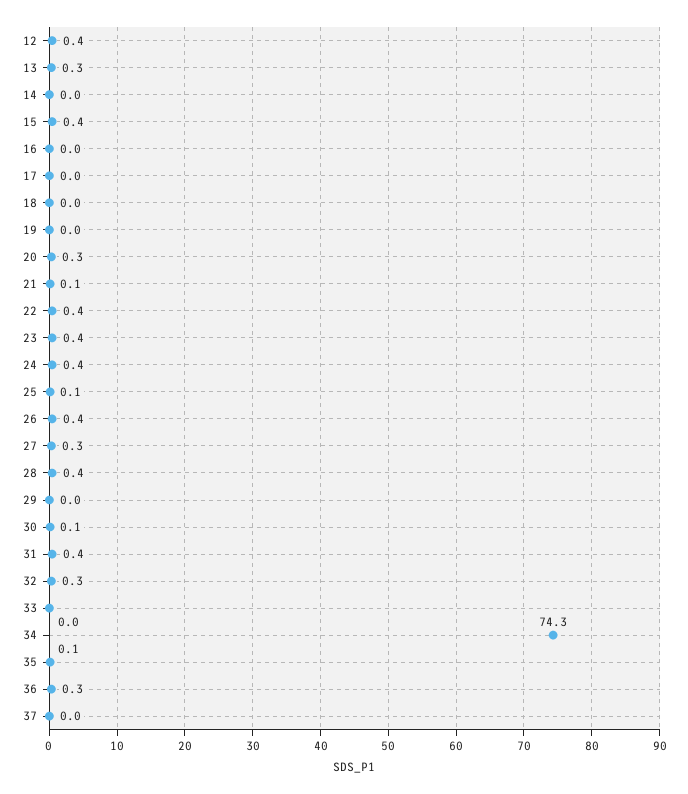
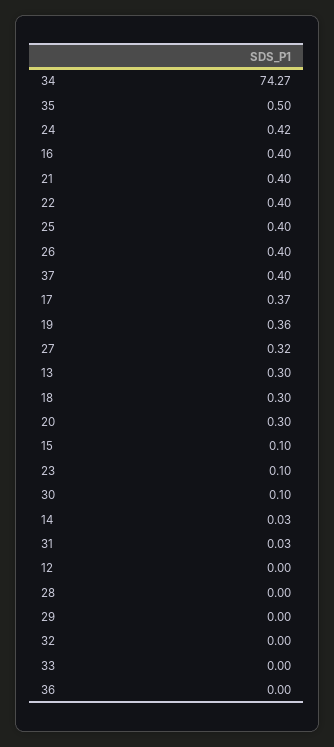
12: 0.4 -> 0
15: 0.4 -> 0.1
16: 0 -> 0.4
17: 0 -> 0.37
18: 0 -> 0.3
19: 0 -> 0.36
21: 0.1 -> 0.4
23: 0.4 -> 0.1
25: 0.1 -> 0.4
28: 0.4 -> 0
31: 0.4 -> 0.03
32: 0.3 -> 0
35: 0.1 -> 0.5
36: 0.3 -> 0
37: 0 -> 0.4

